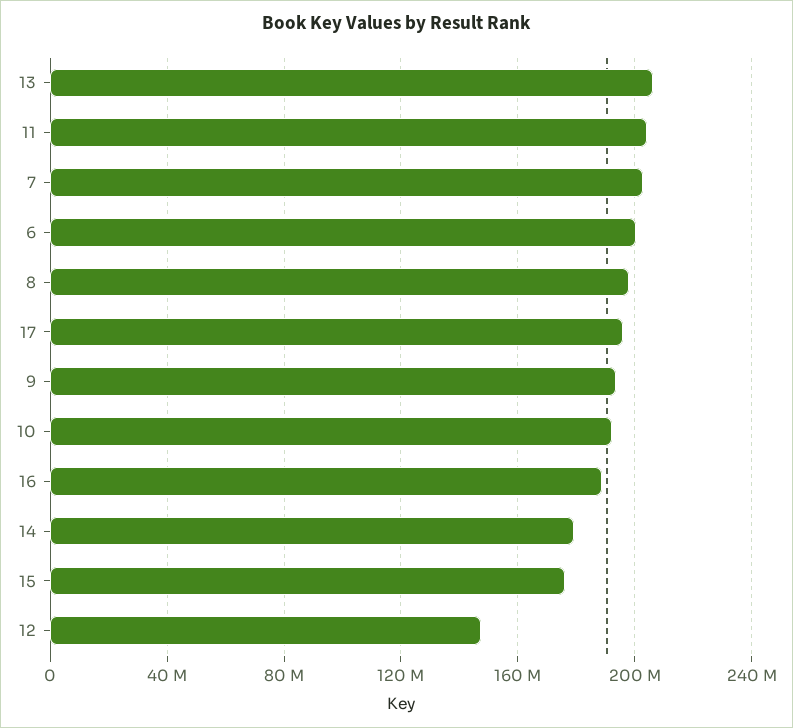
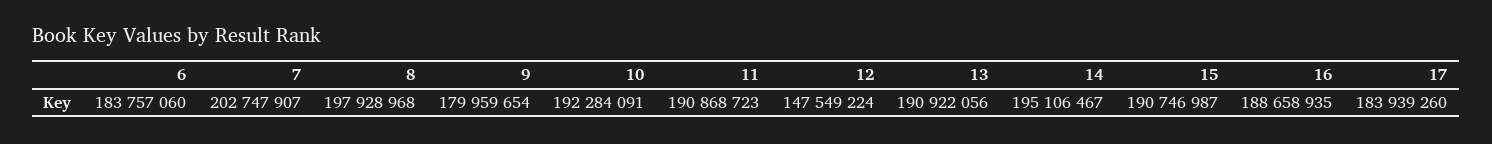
13: 205000000 -> 190922056
11: 205000000 -> 190868723
6: 200000000 -> 183757060
17: 195000000 -> 183939260
9: 195000000 -> 179959654
14: 180000000 -> 195106467
15: 175000000 -> 190746987

